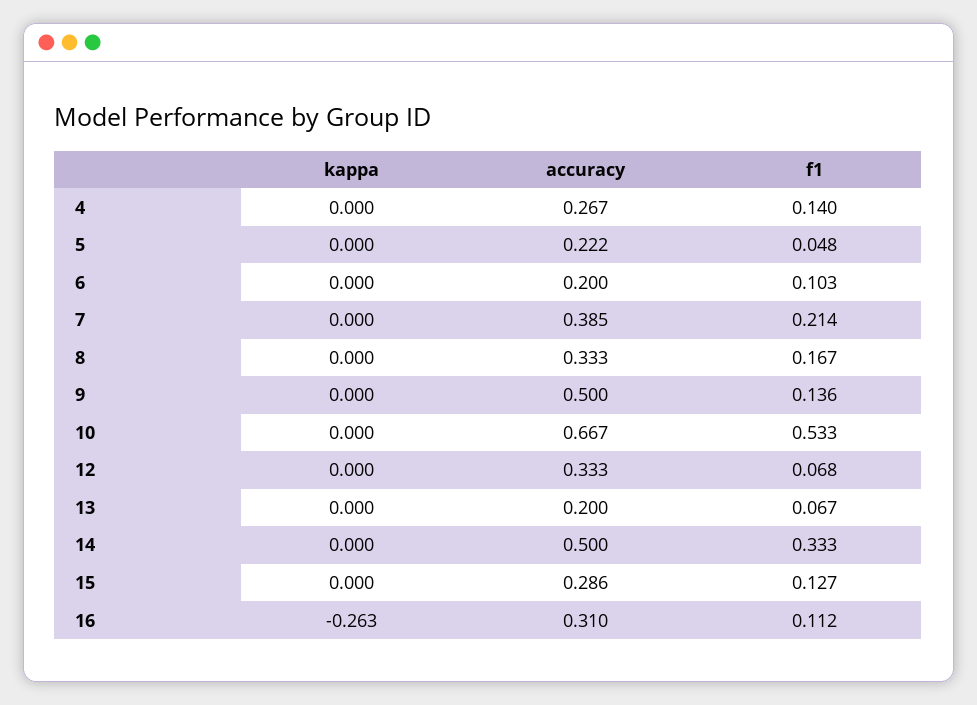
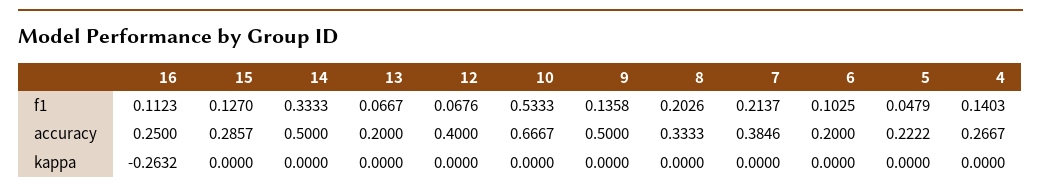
f1, 8: 0.167 -> 0.2026
accuracy, 12: 0.333 -> 0.4
accuracy, 16: 0.31 -> 0.25

